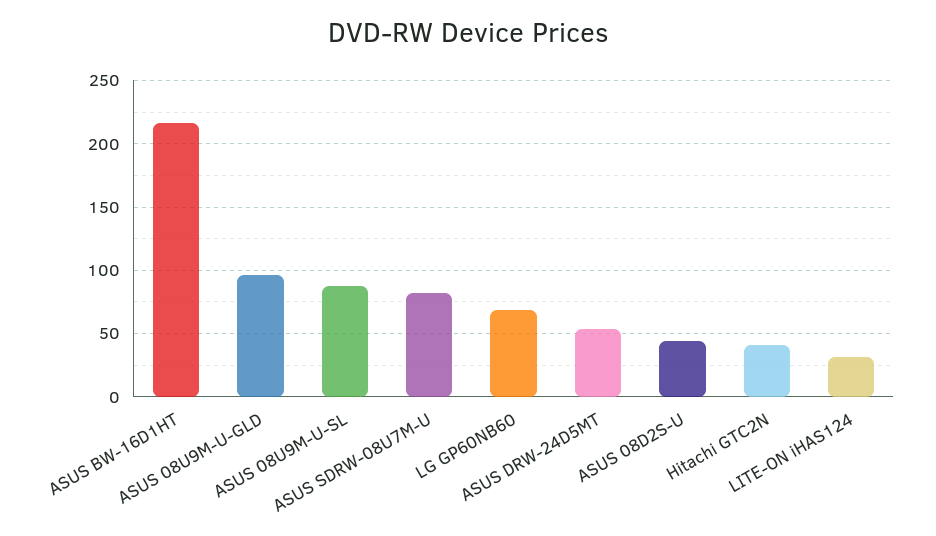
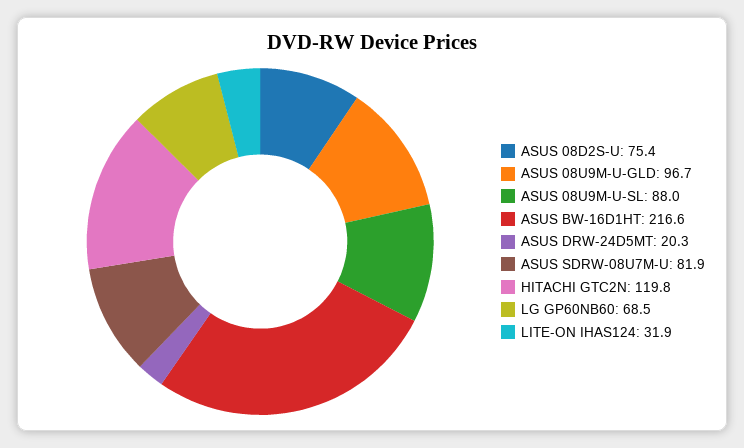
ASUS DRW-24D5MT: 55 -> 20.3
ASUS 08D2S-U: 45 -> 75.4
Hitachi GTC2N: 40 -> 119.8

